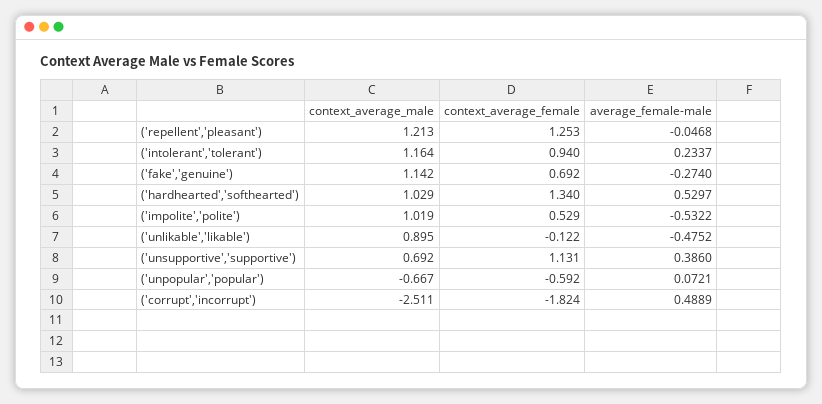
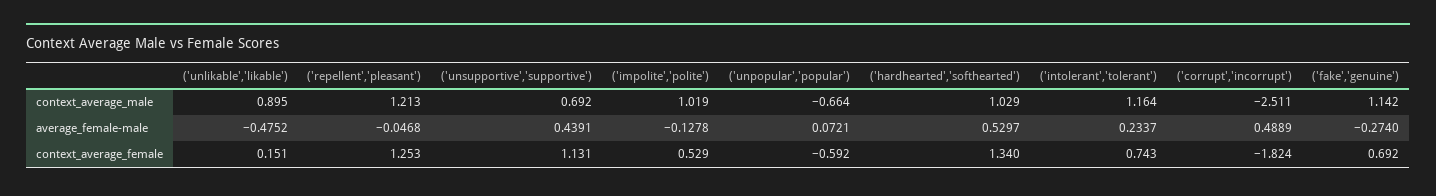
context_average_female, ('intolerant','tolerant'): 0.94 -> 0.743
average_female-male, ('impolite','polite'): -0.5322 -> -0.1278
context_average_female, ('unlikable','likable'): -0.122 -> 0.151
average_female-male, ('unsupportive','supportive'): 0.386 -> 0.4391
context_average_male, ('unpopular','popular'): -0.667 -> -0.664

